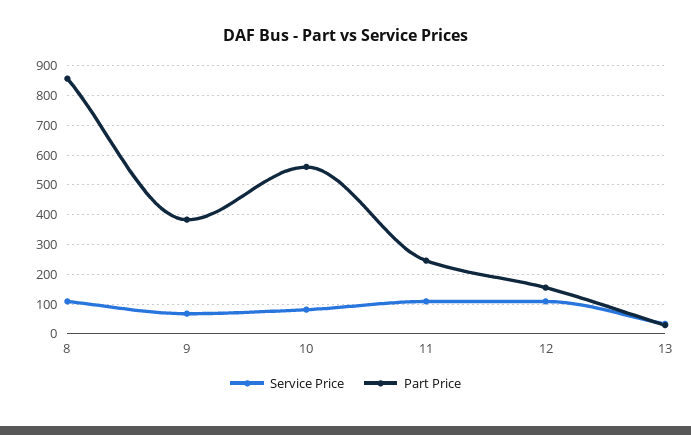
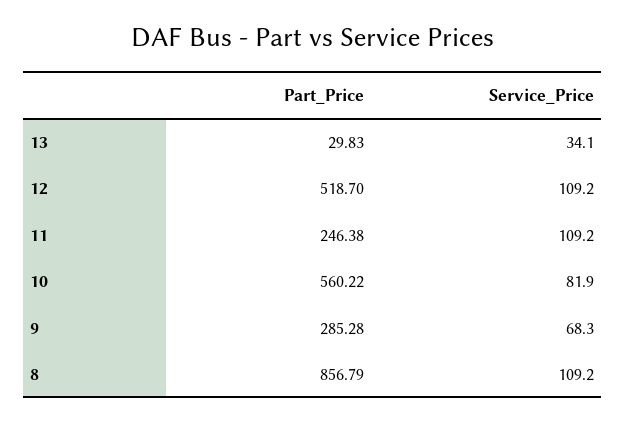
Part Price, 9: 375 -> 285.28
Part Price, 12: 150 -> 518.7

